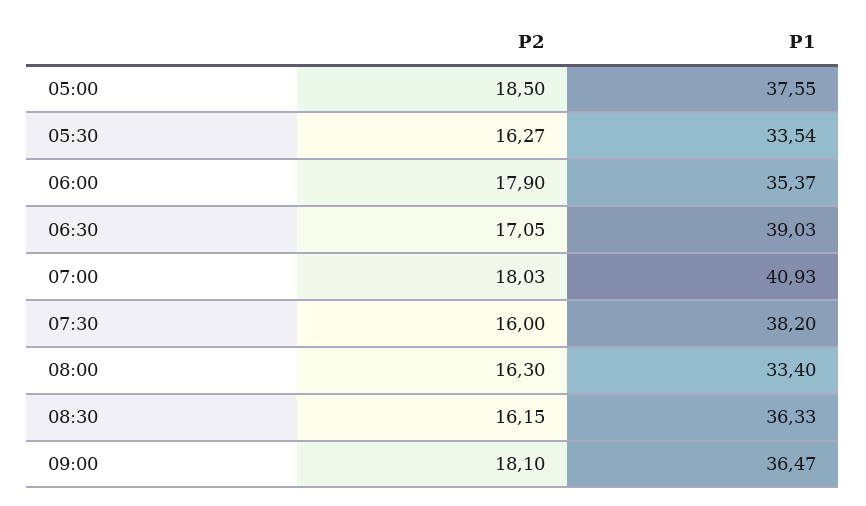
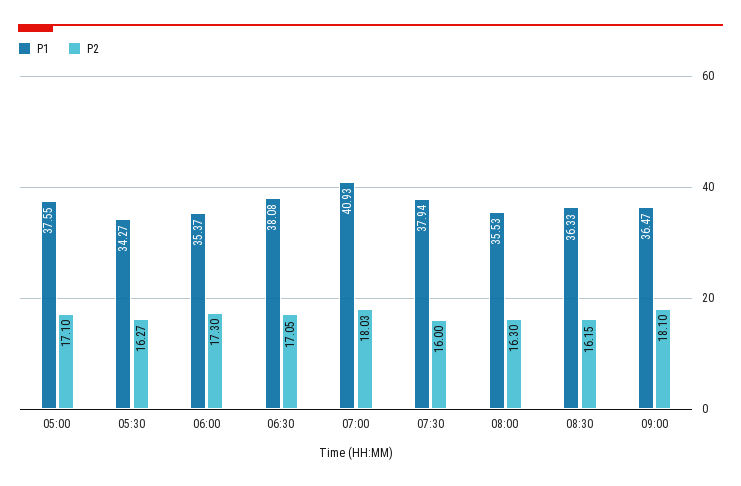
P2, 05:00: 18.5 -> 17.1
P1, 05:30: 33.54 -> 34.27
P2, 06:00: 17.9 -> 17.3
P1, 06:30: 39.03 -> 38.08
P1, 07:30: 38.2 -> 37.94
P1, 08:00: 33.4 -> 35.53

